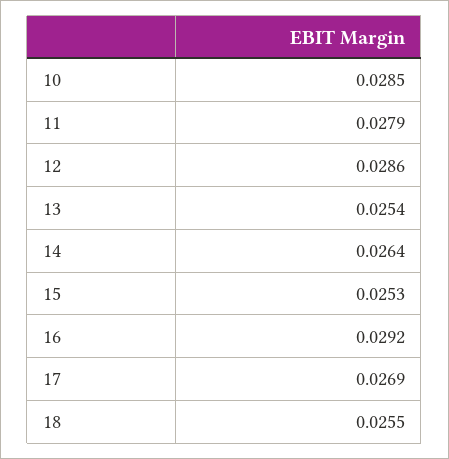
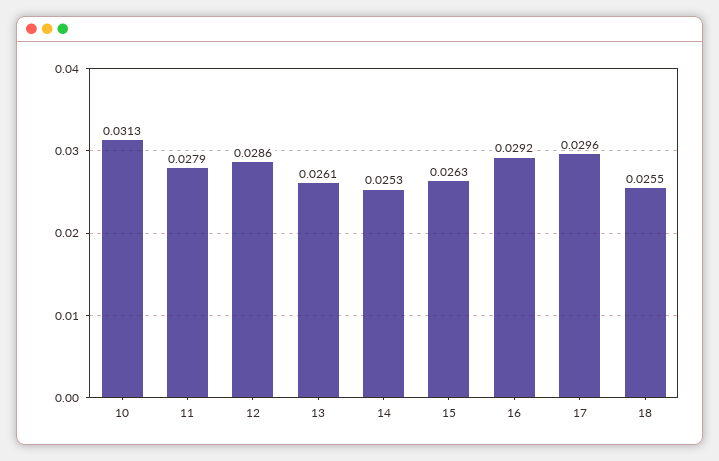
10: 0.0285 -> 0.0313
13: 0.0254 -> 0.0261
14: 0.0264 -> 0.0253
15: 0.0253 -> 0.0263
17: 0.0269 -> 0.0296

